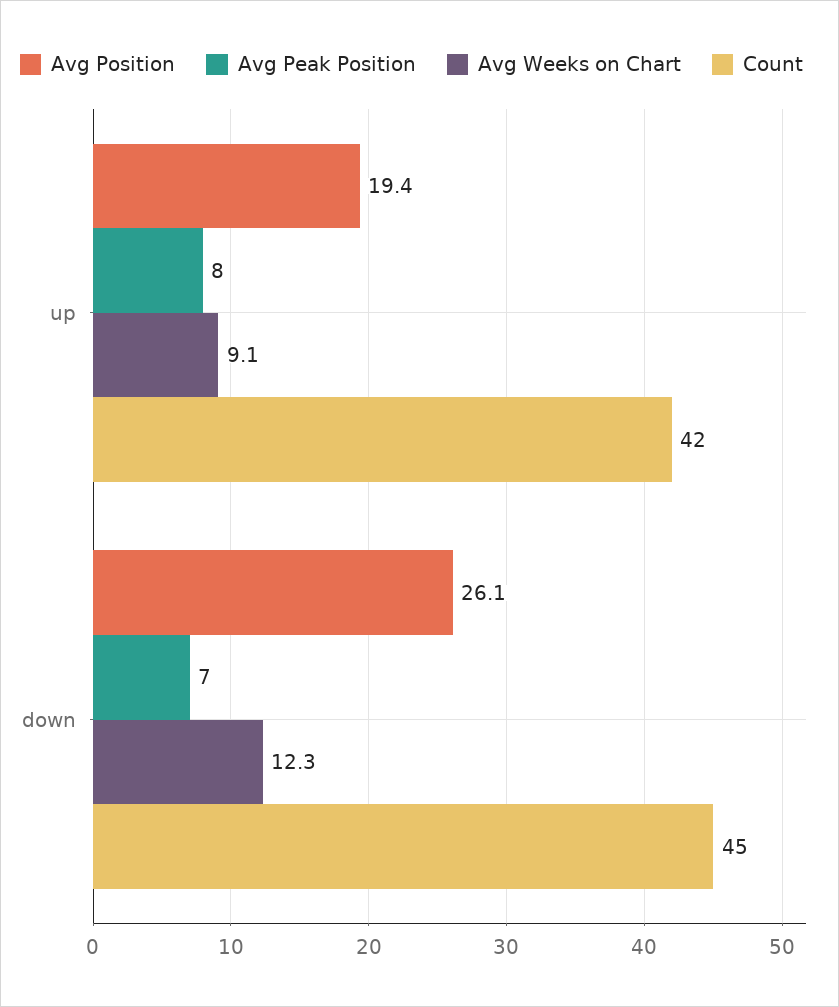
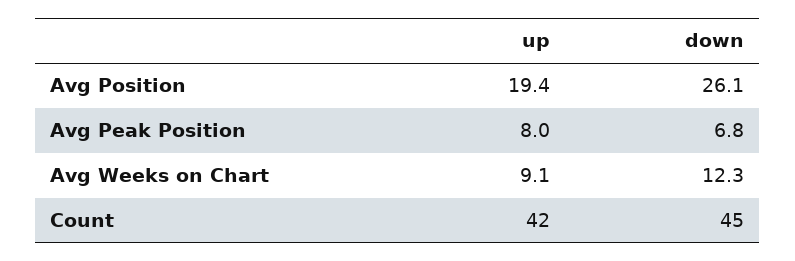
Avg Peak Position, down: 7 -> 6.8

